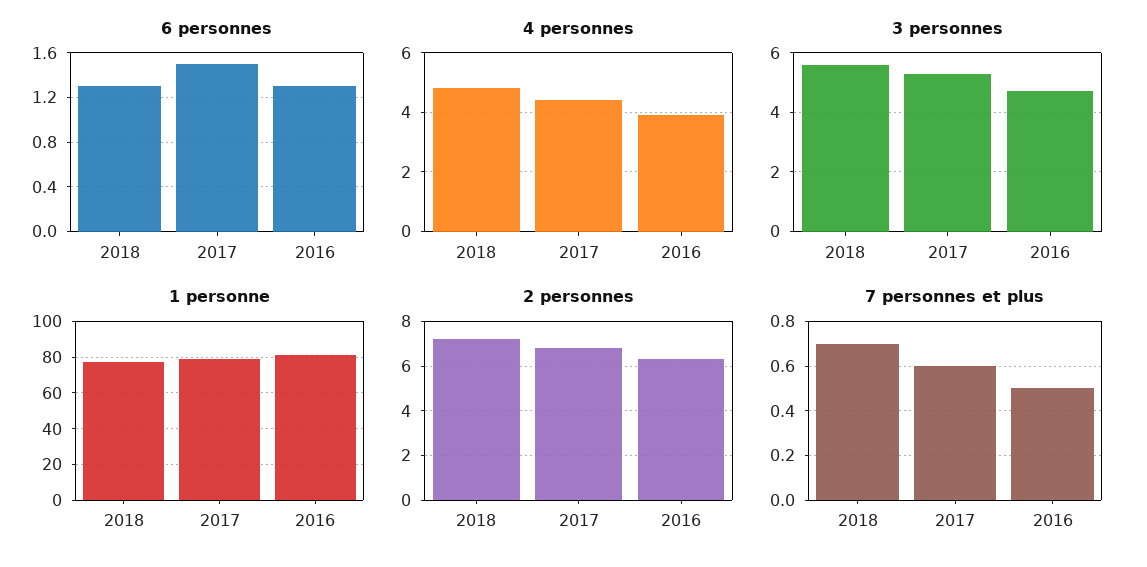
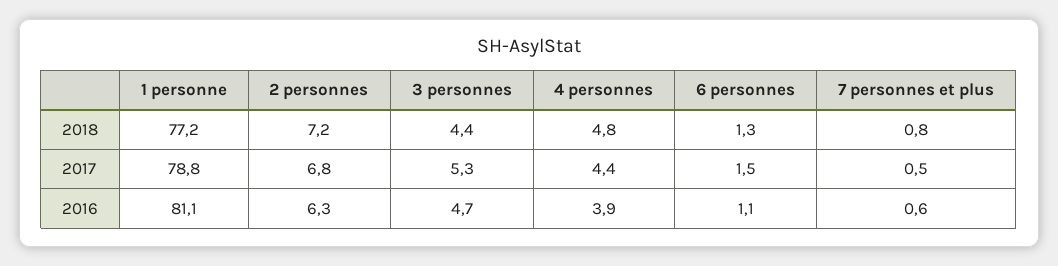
6 personnes, 2016: 1.3 -> 1.1
3 personnes, 2018: 5.5 -> 4.4
7 personnes et plus, 2018: 0.7 -> 0.8
7 personnes et plus, 2017: 0.6 -> 0.5
7 personnes et plus, 2016: 0.5 -> 0.6

